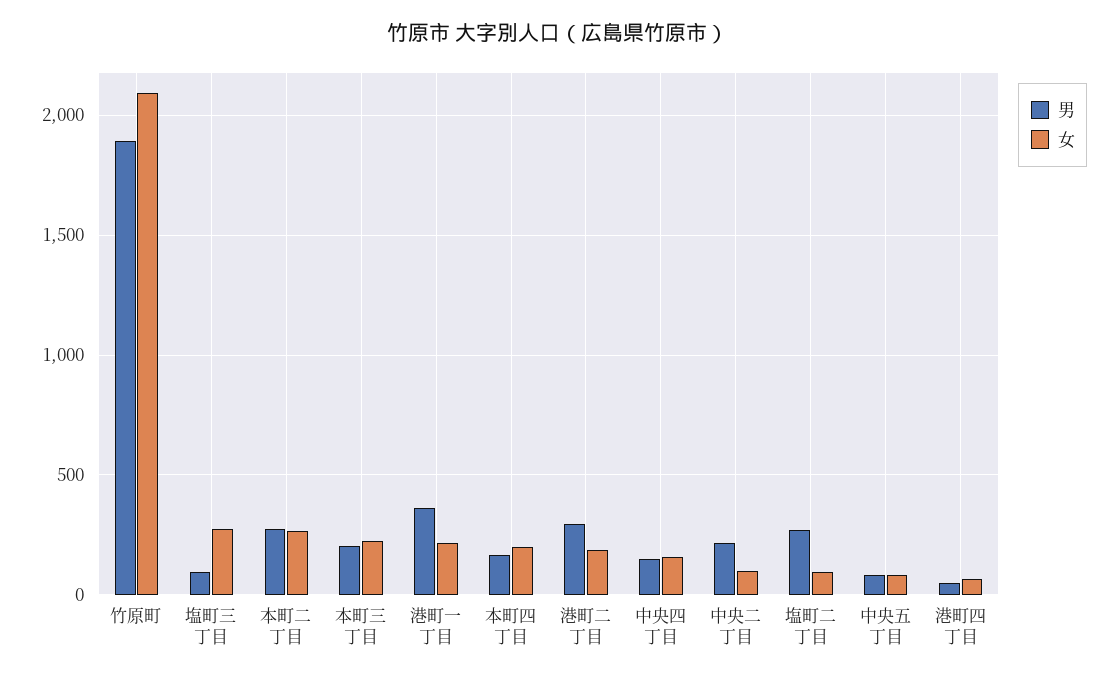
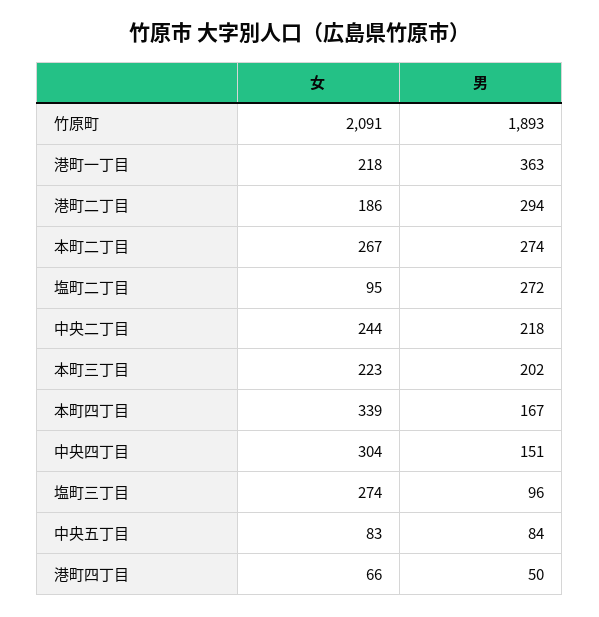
女, 本町四丁目: 200 -> 339
女, 中央四丁目: 150 -> 304
女, 中央二丁目: 100 -> 244

